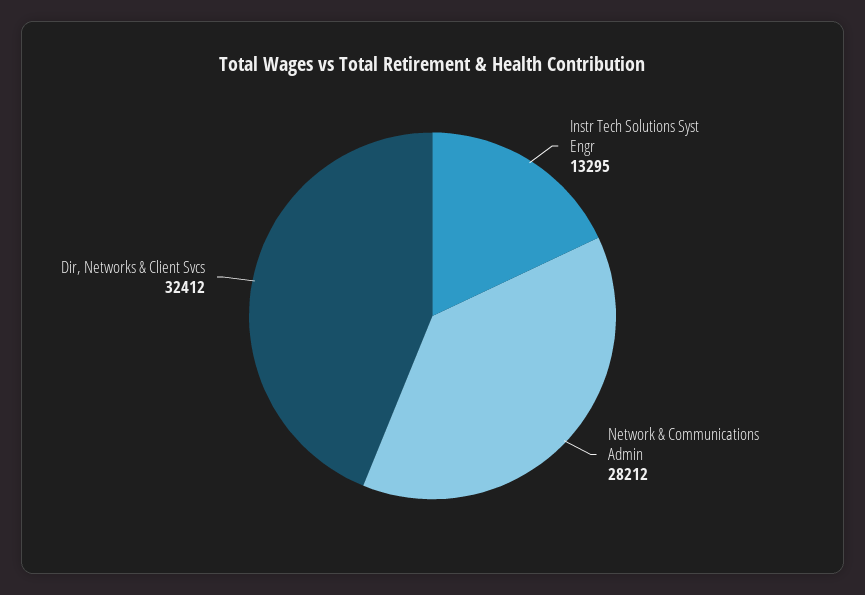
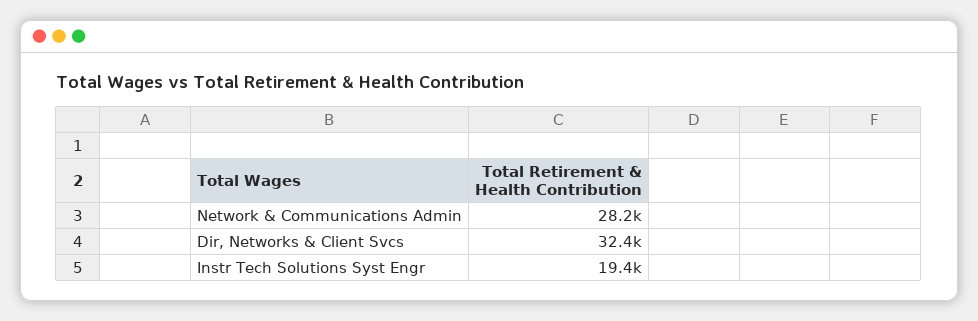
Instr Tech Solutions Syst Engr: 13295 -> 19400

